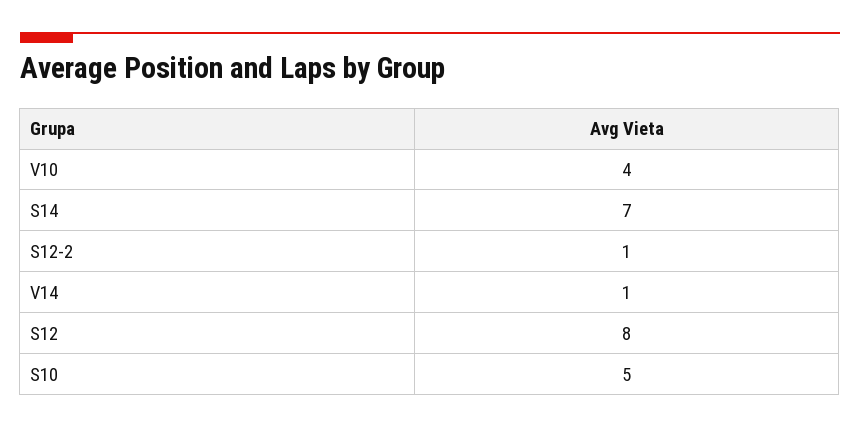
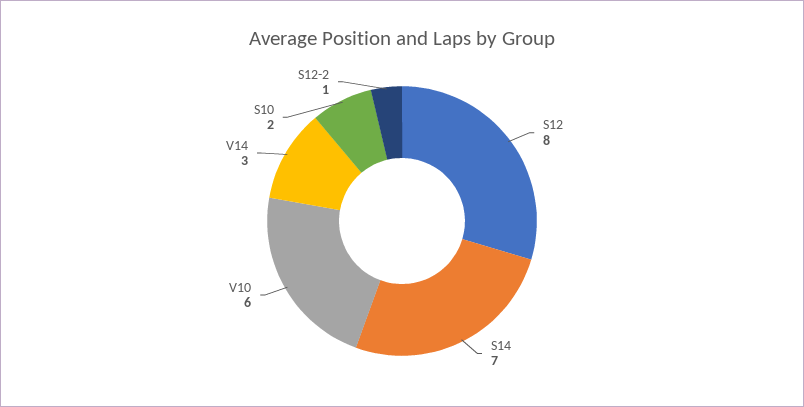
V10: 4 -> 6
V14: 1 -> 3
S10: 5 -> 2

